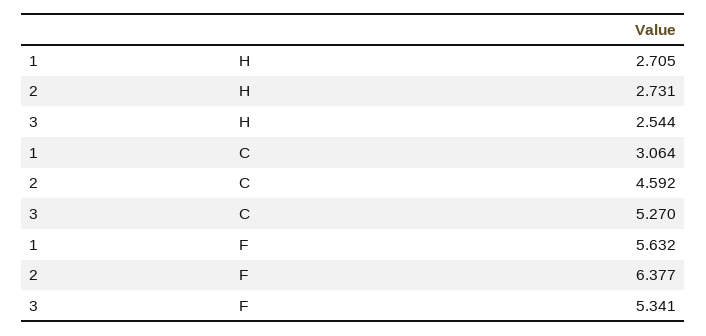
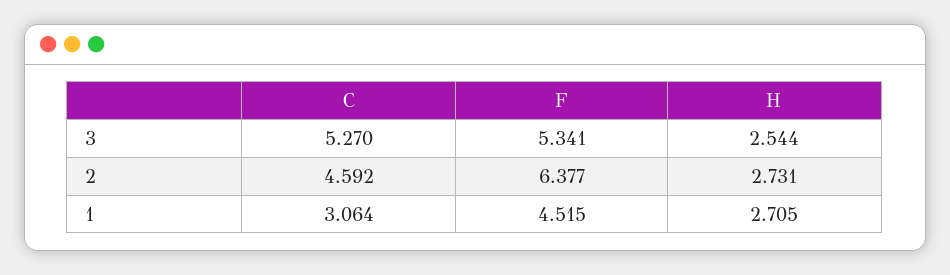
1, F: 5.632 -> 4.515

